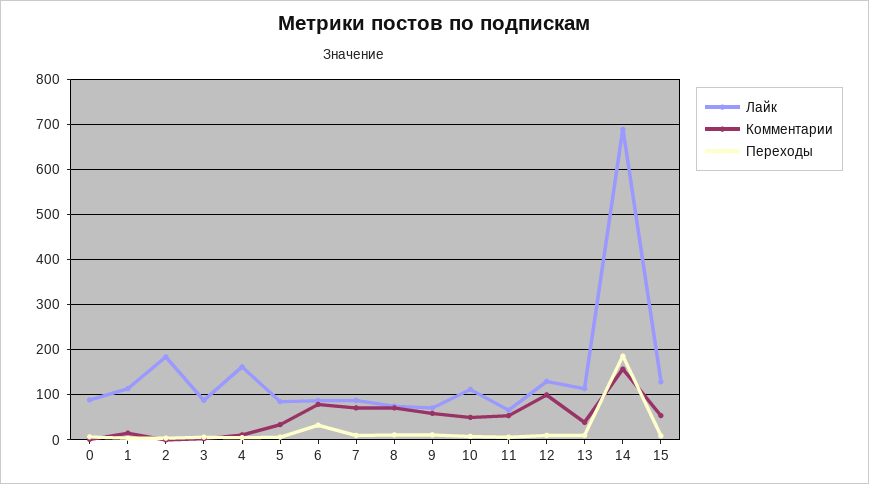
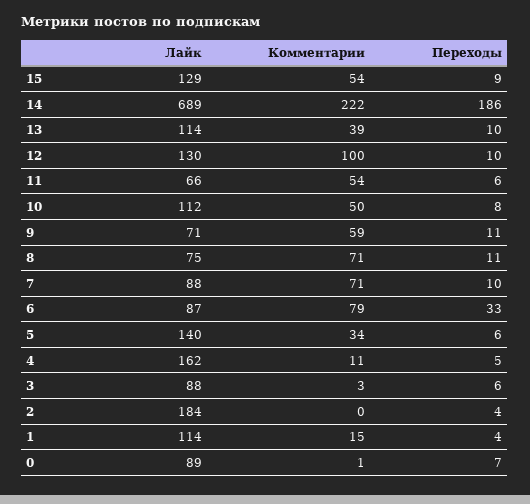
Лайк, 5: 80 -> 140
Комментарии, 14: 160 -> 222

